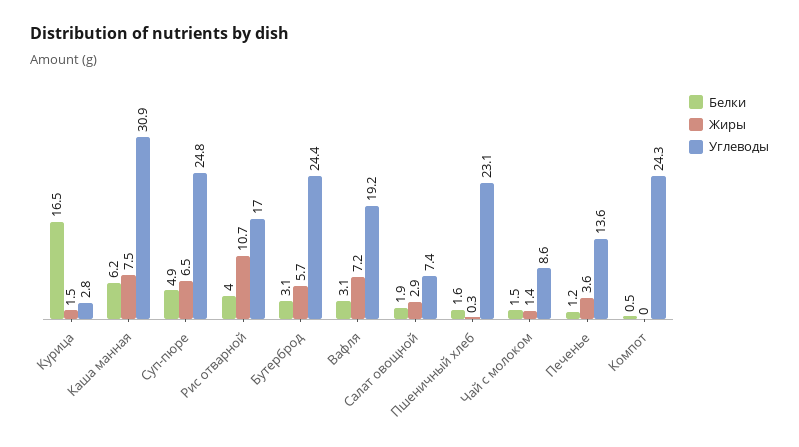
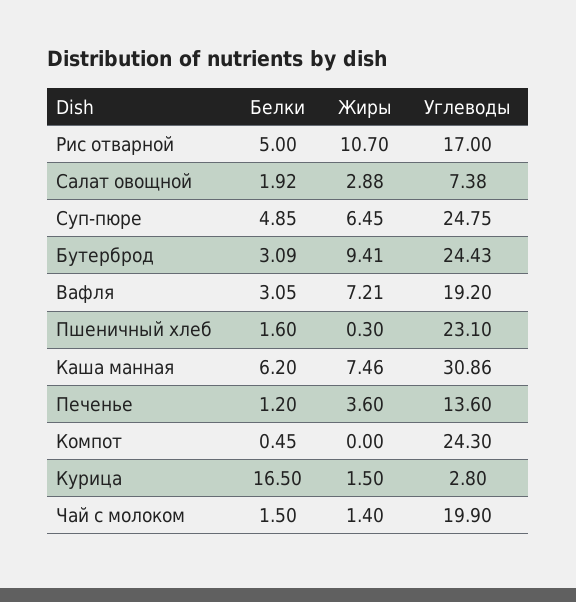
Белки, Рис отварной: 4 -> 5
Жиры, Бутерброд: 5.7 -> 9.41
Углеводы, Чай с молоком: 8.6 -> 19.9

